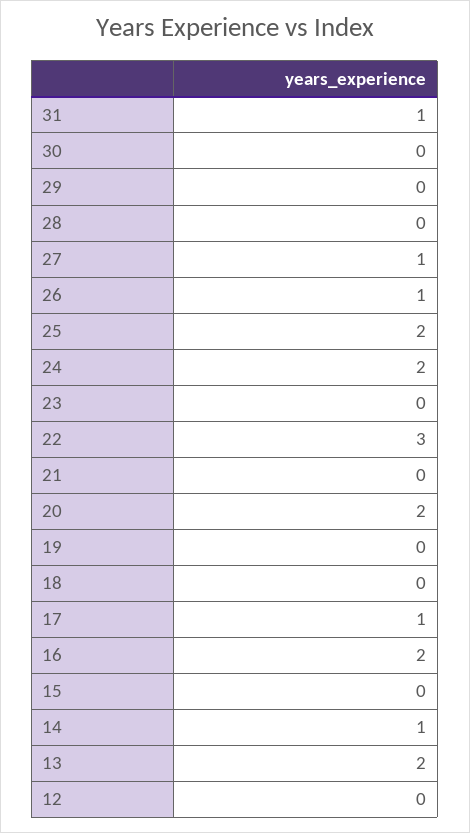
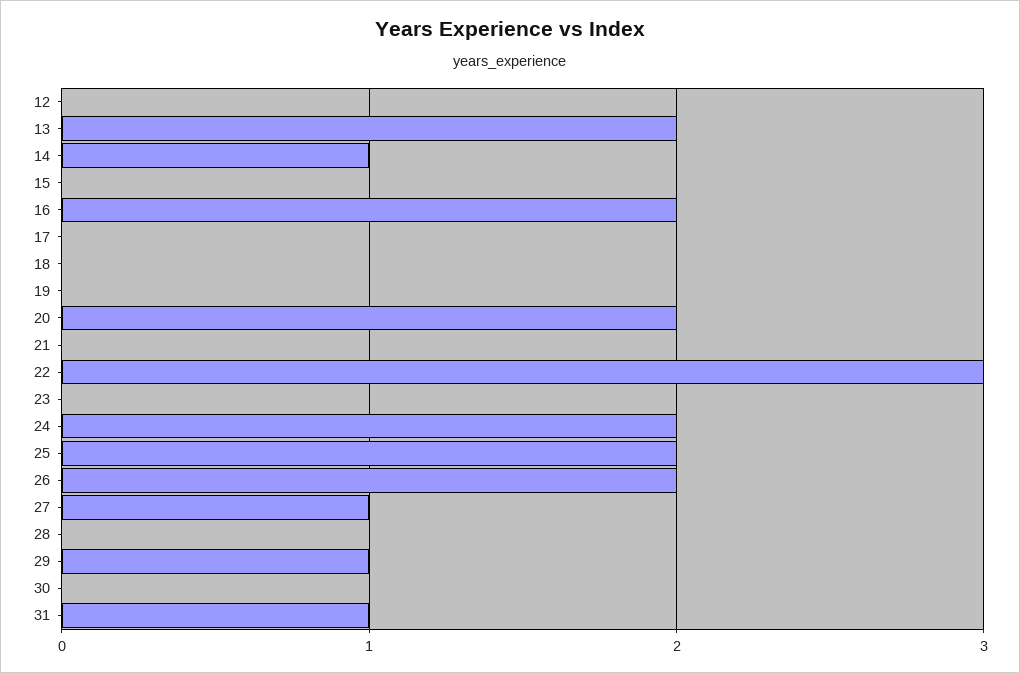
29: 0 -> 1
26: 1 -> 2
17: 1 -> 0

